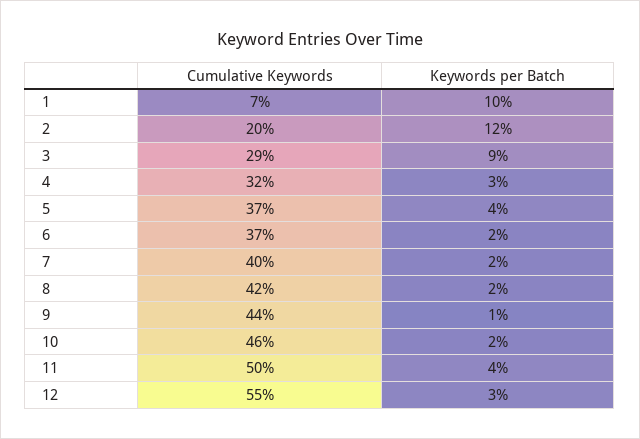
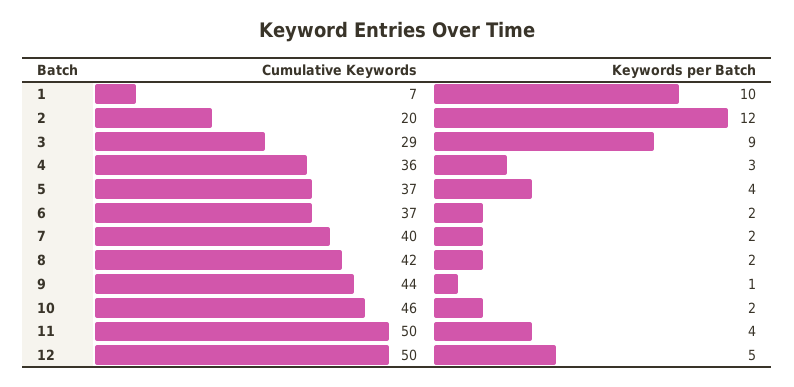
Cumulative Keywords, 4: 32 -> 36
Cumulative Keywords, 12: 55 -> 50
Keywords per Batch, 12: 3 -> 5

